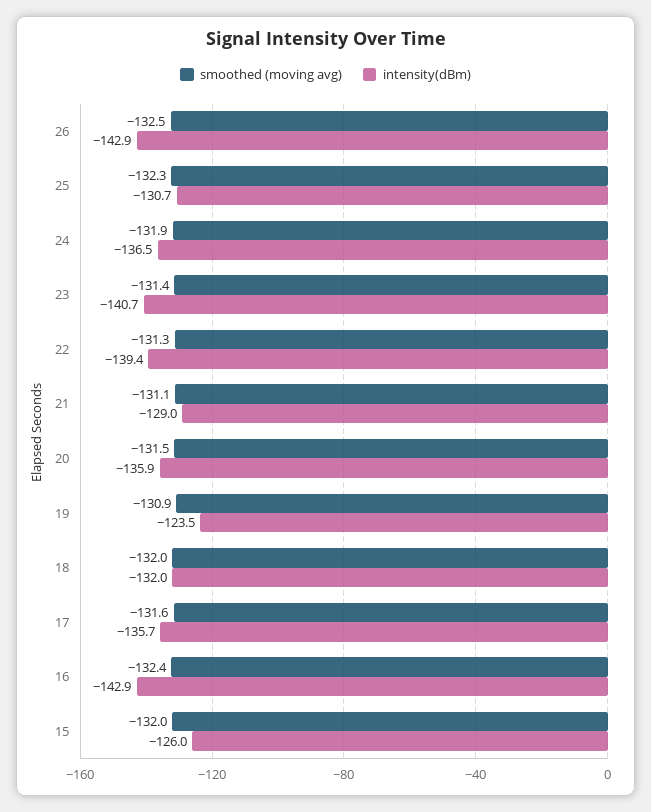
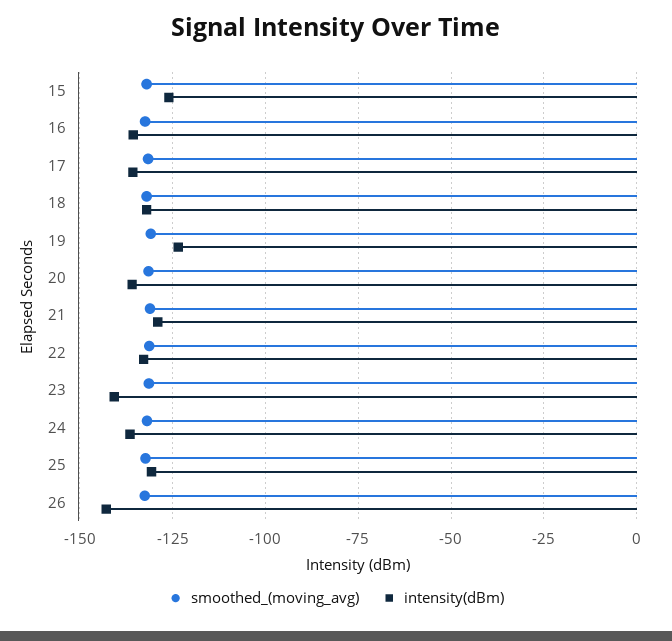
intensity(dBm), 22: -139.4 -> -132.5
intensity(dBm), 16: -142.9 -> -135

